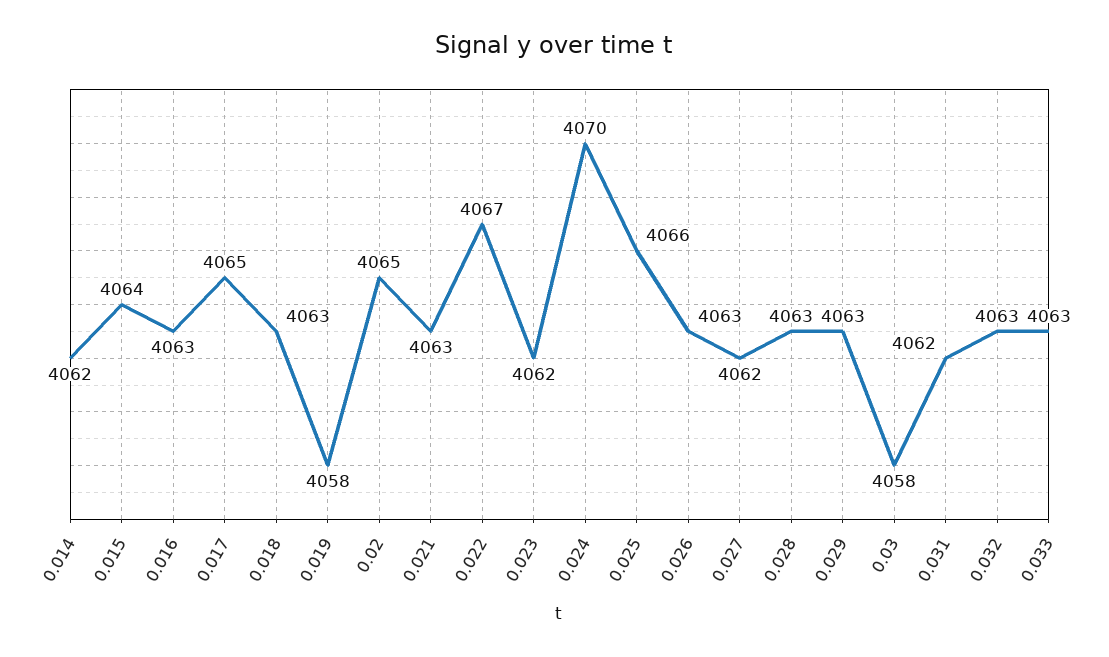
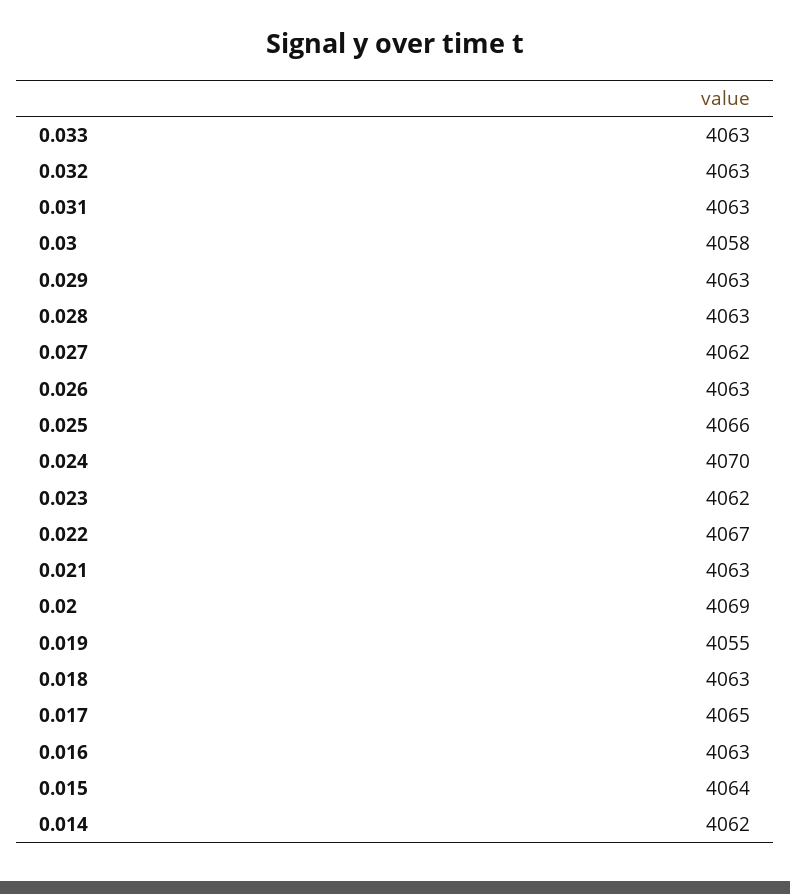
0.019: 4058 -> 4055
0.02: 4065 -> 4069
0.031: 4062 -> 4063

